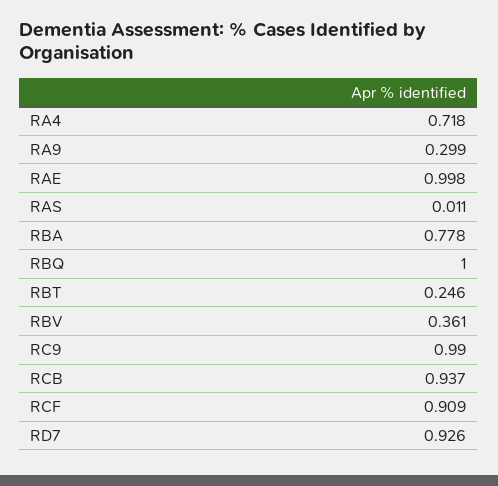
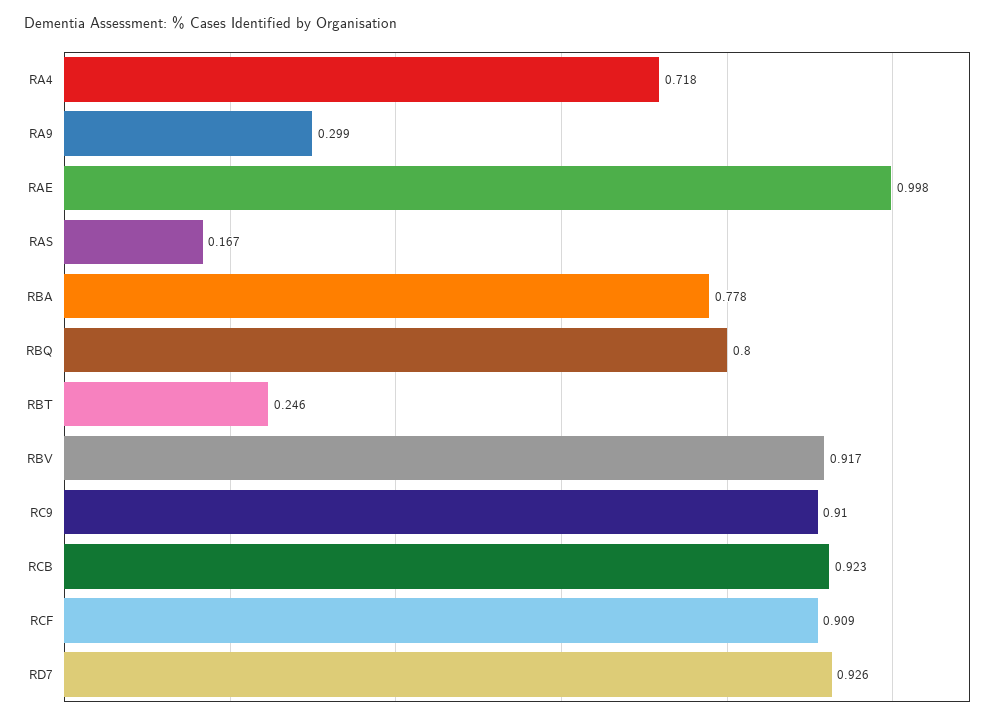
RAS: 0.011 -> 0.167
RBQ: 1 -> 0.8
RBV: 0.361 -> 0.917
RC9: 0.99 -> 0.91
RCB: 0.937 -> 0.923

